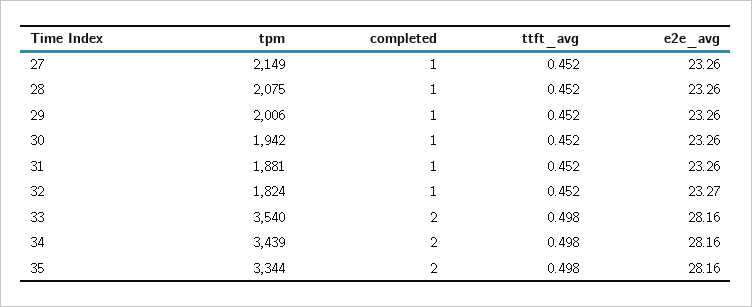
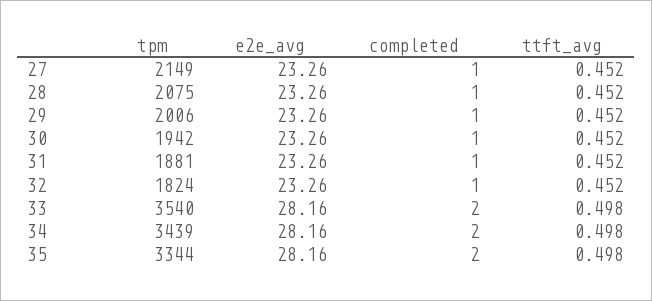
e2e_avg, 32: 23.27 -> 23.26

